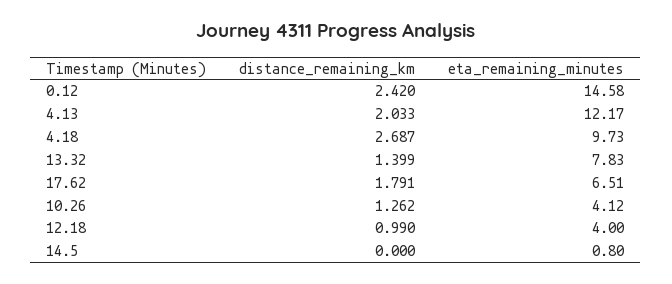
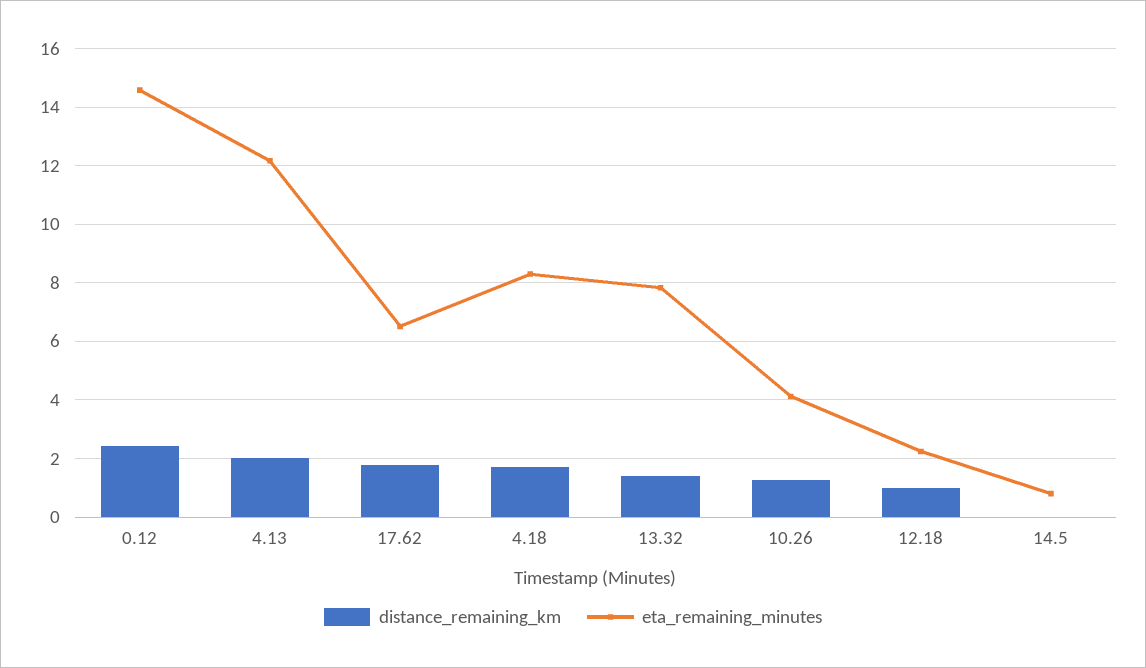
distance_remaining_km, 4.18: 2.687 -> 1.75
eta_remaining_minutes, 4.18: 9.73 -> 8.25
eta_remaining_minutes, 12.18: 4 -> 2.25

